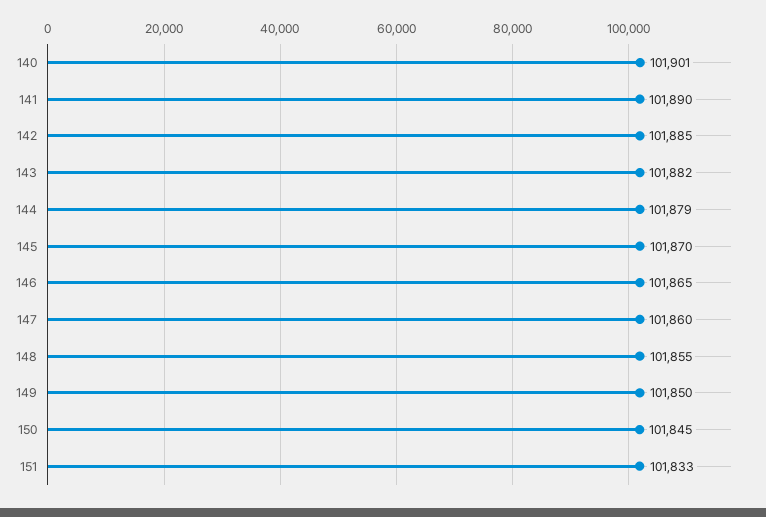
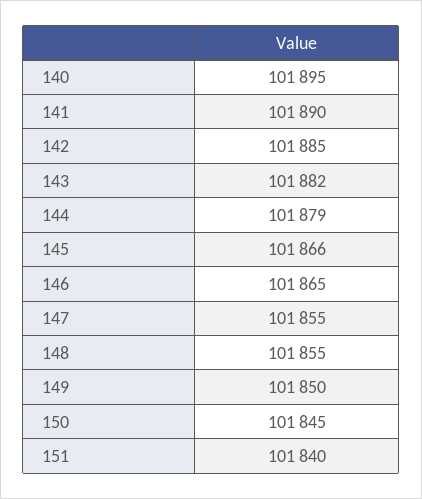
140: 101901 -> 101895
145: 101870 -> 101866
147: 101860 -> 101855
151: 101833 -> 101840

